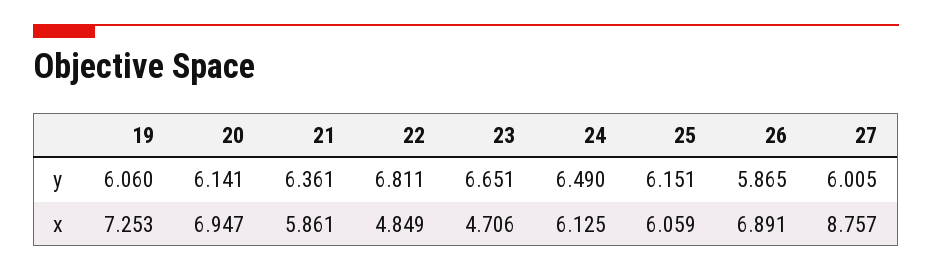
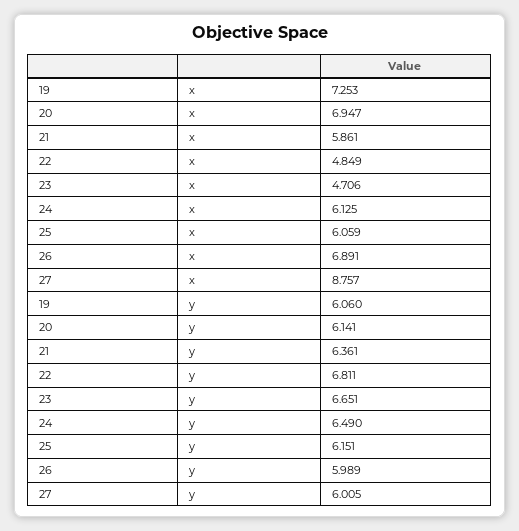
26, y: 5.865 -> 5.989

